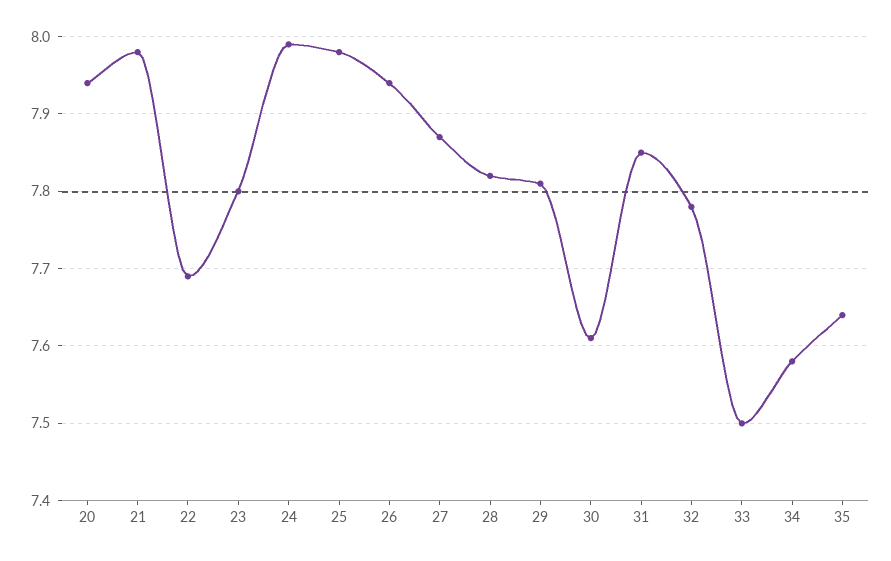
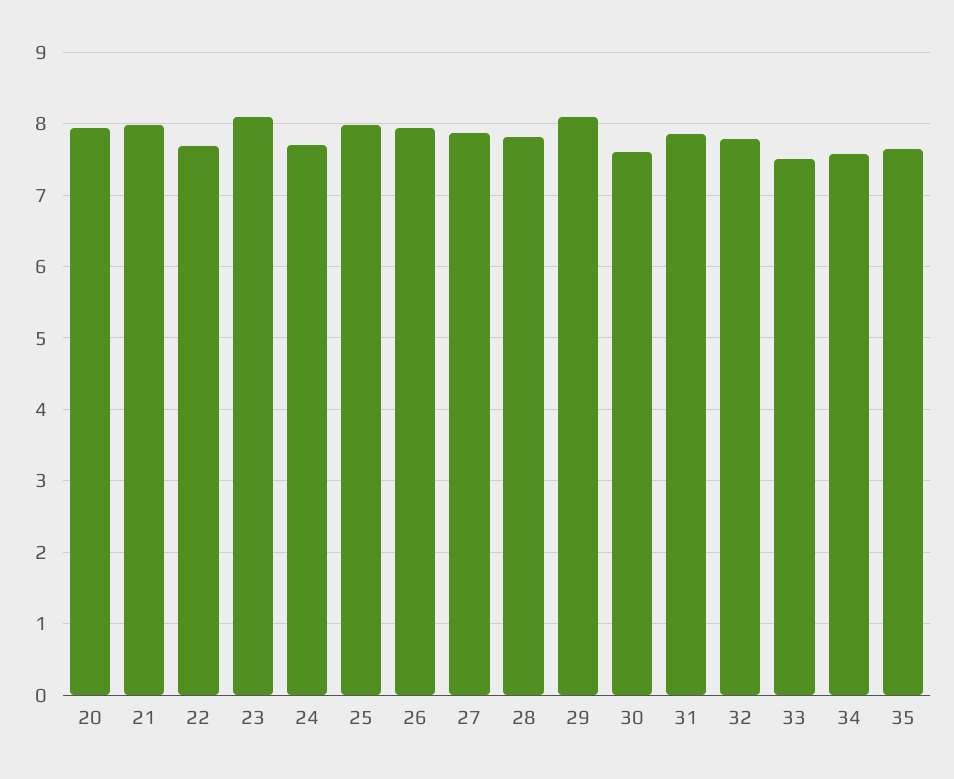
23: 7.8 -> 8.1
24: 7.99 -> 7.7
29: 7.81 -> 8.1

